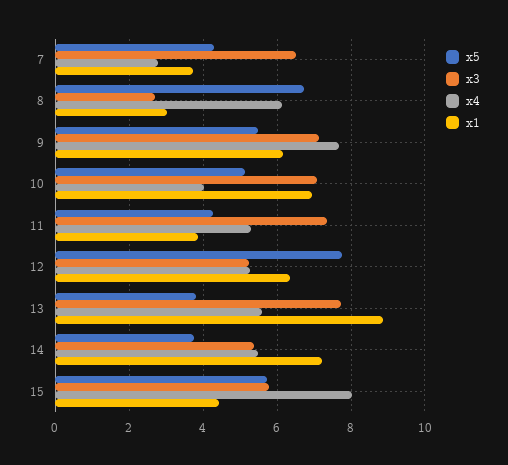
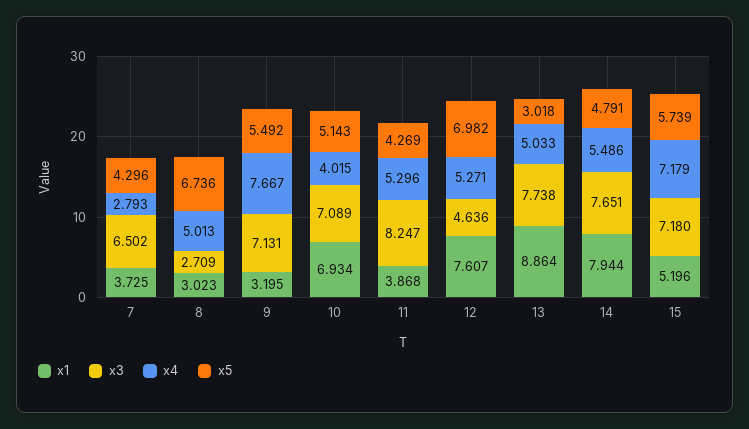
x4, 8: 6.2 -> 5.013
x1, 9: 6.2 -> 3.195
x3, 11: 7.4 -> 8.247
x5, 12: 7.8 -> 6.982
x3, 12: 5.2 -> 4.636
x1, 12: 6.4 -> 7.607
x5, 13: 3.8 -> 3.018
x4, 13: 5.6 -> 5.033
x5, 14: 3.8 -> 4.791
x3, 14: 5.4 -> 7.651
x1, 14: 7.2 -> 7.944
x3, 15: 5.8 -> 7.18
x4, 15: 8 -> 7.179
x1, 15: 4.4 -> 5.196

